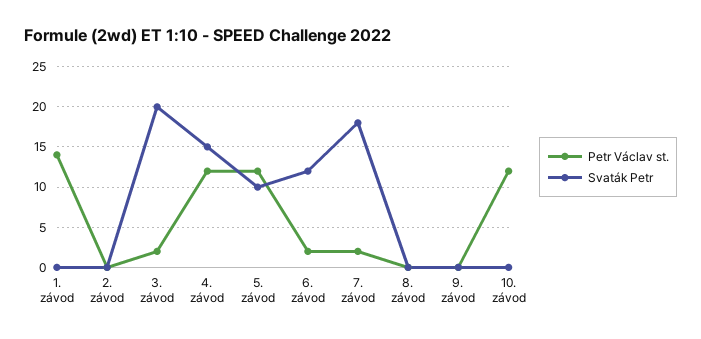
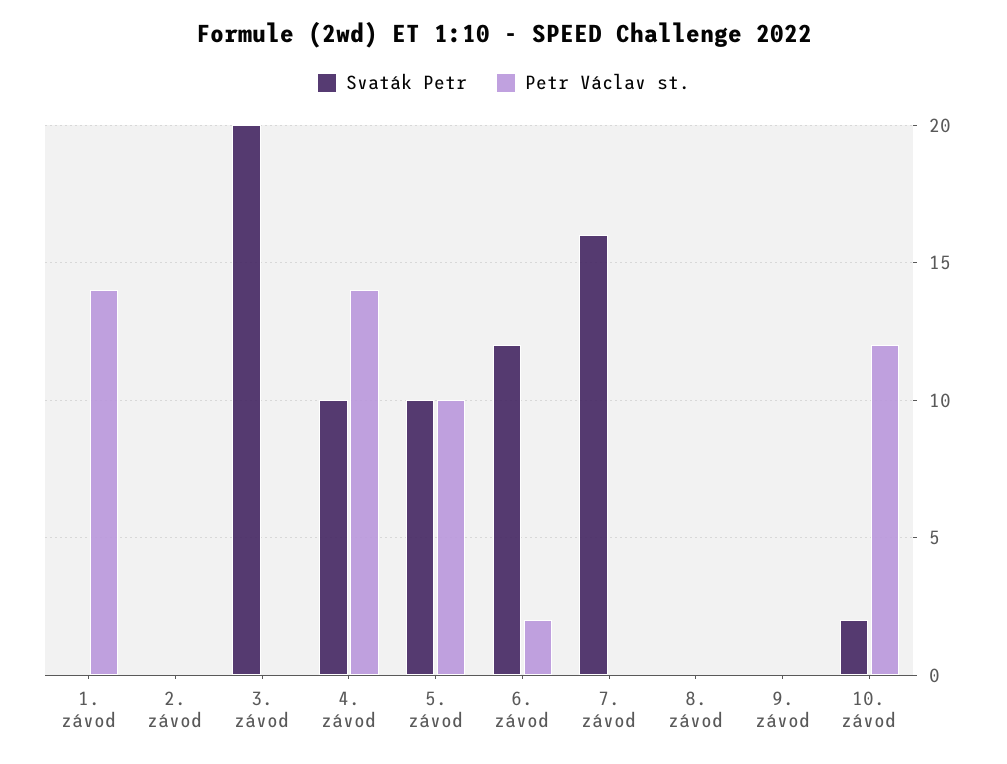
Petr Václav st., 3. závod: 2 -> 0
Petr Václav st., 4. závod: 12 -> 14
Svaták Petr, 4. závod: 15 -> 10
Petr Václav st., 5. závod: 12 -> 10
Petr Václav st., 7. závod: 2 -> 0
Svaták Petr, 7. závod: 18 -> 16
Svaták Petr, 10. závod: 0 -> 2

